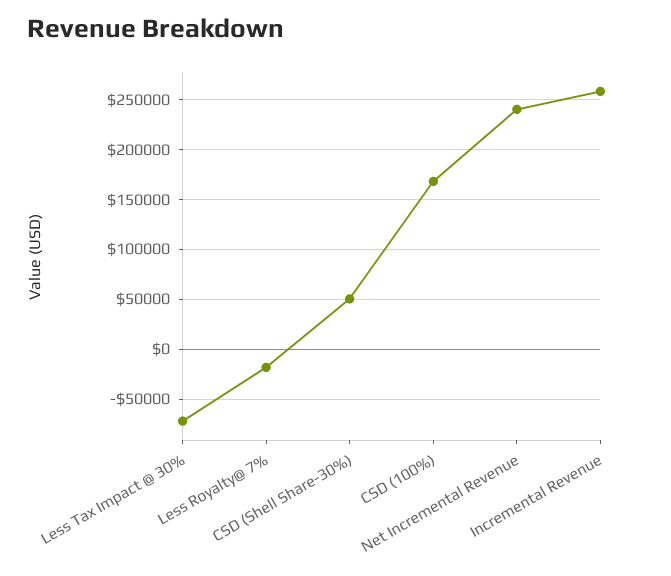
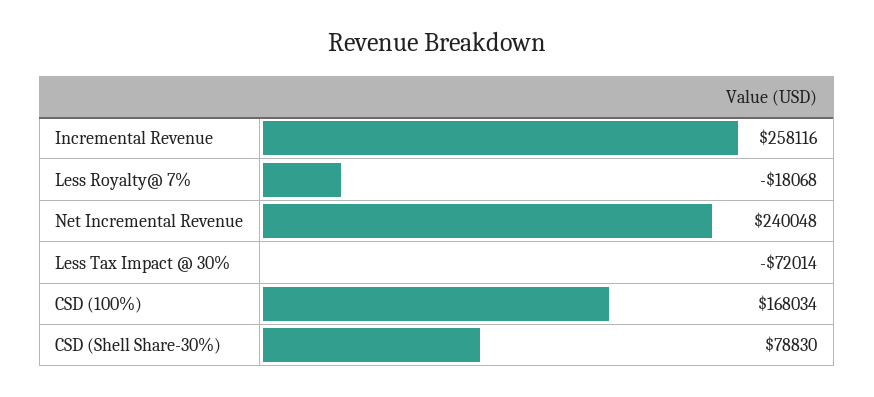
CSD (Shell Share-30%): 50000 -> 78830

